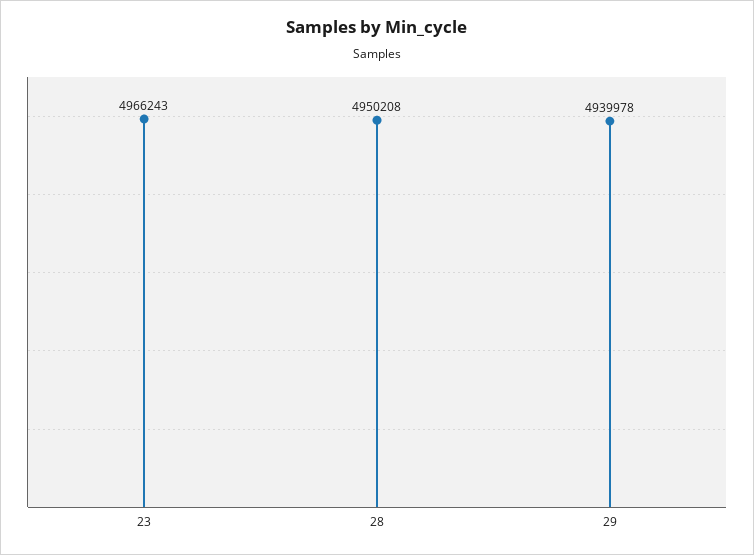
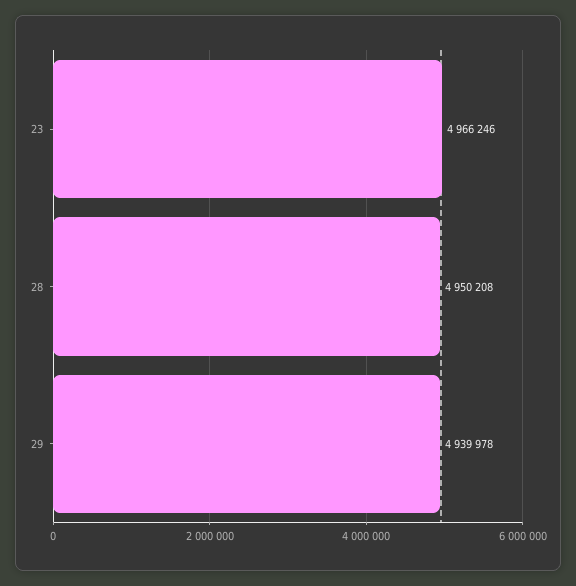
23: 4966243 -> 4966246

